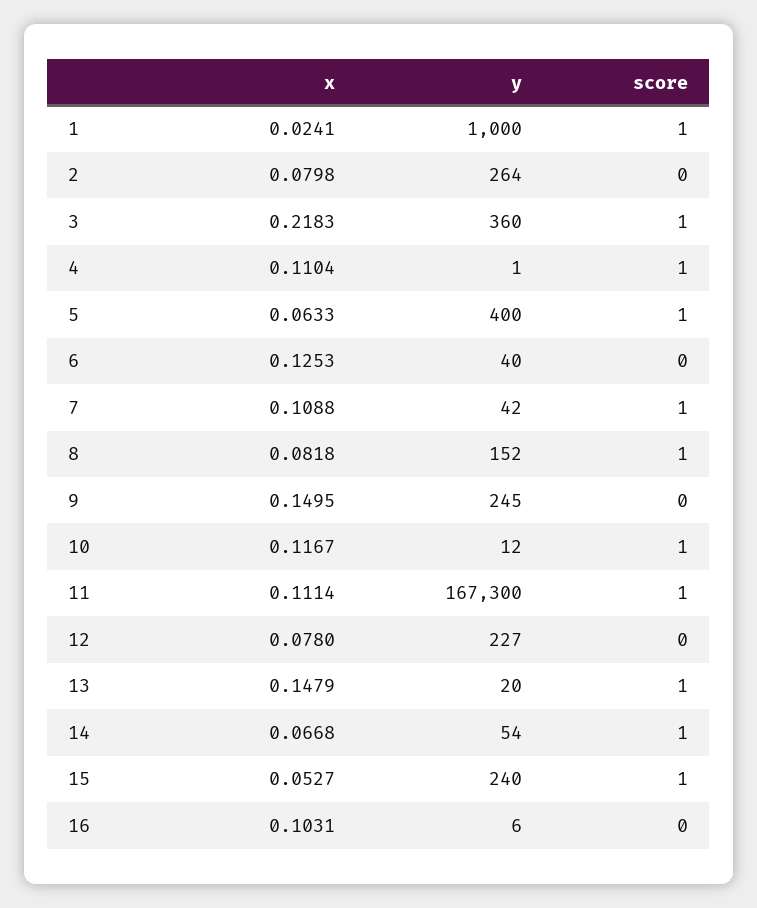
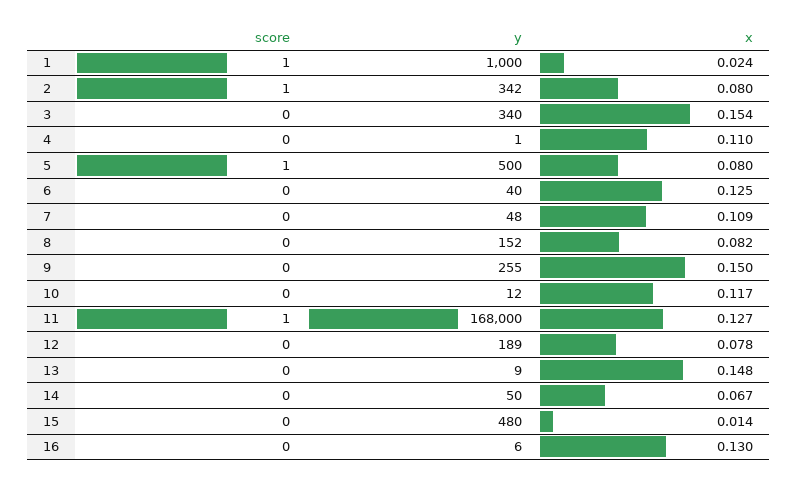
y, 2: 264 -> 342
score, 2: 0 -> 1
x, 3: 0.2183 -> 0.154
y, 3: 360 -> 340
score, 3: 1 -> 0
score, 4: 1 -> 0
x, 5: 0.0633 -> 0.08
y, 5: 400 -> 500
y, 7: 42 -> 48
score, 7: 1 -> 0
score, 8: 1 -> 0
y, 9: 245 -> 255
score, 10: 1 -> 0
x, 11: 0.1114 -> 0.127
y, 11: 167300 -> 168000
y, 12: 227 -> 189
y, 13: 20 -> 9
score, 13: 1 -> 0
y, 14: 54 -> 50
score, 14: 1 -> 0
x, 15: 0.0527 -> 0.014
y, 15: 240 -> 480
score, 15: 1 -> 0
x, 16: 0.1031 -> 0.13

